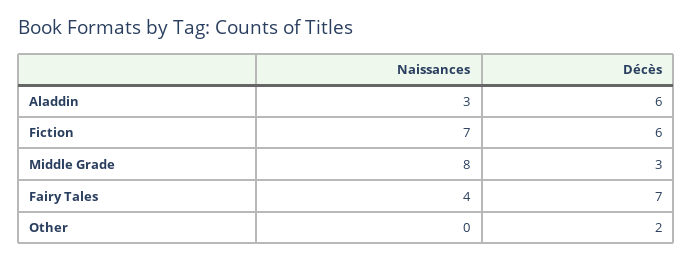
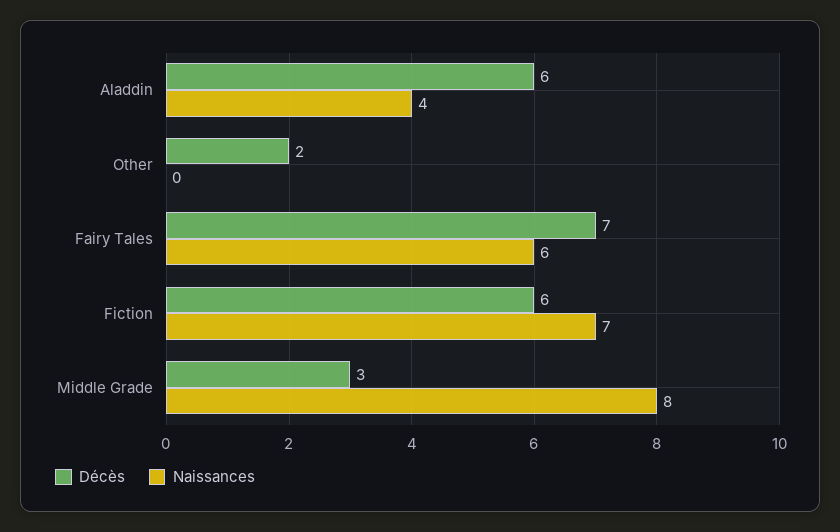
Naissances, Aladdin: 3 -> 4
Naissances, Fairy Tales: 4 -> 6

